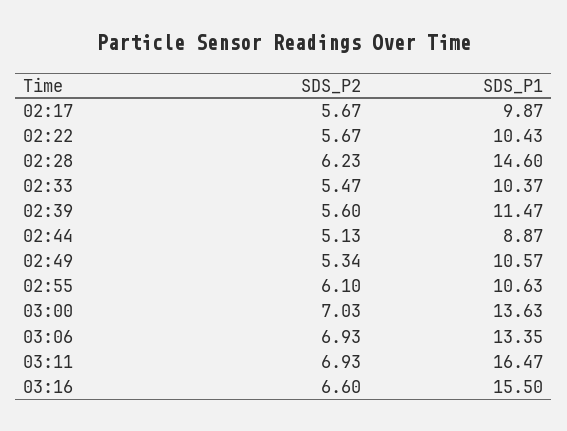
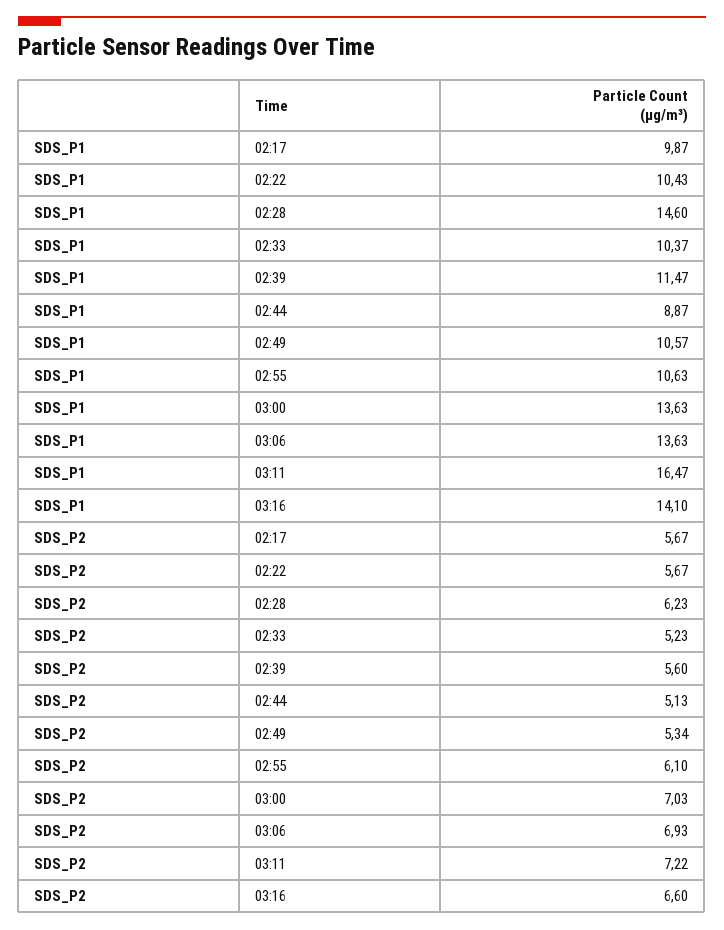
SDS_P2, 02:33: 5.47 -> 5.23
SDS_P1, 03:06: 13.35 -> 13.63
SDS_P2, 03:11: 6.93 -> 7.22
SDS_P1, 03:16: 15.5 -> 14.1

